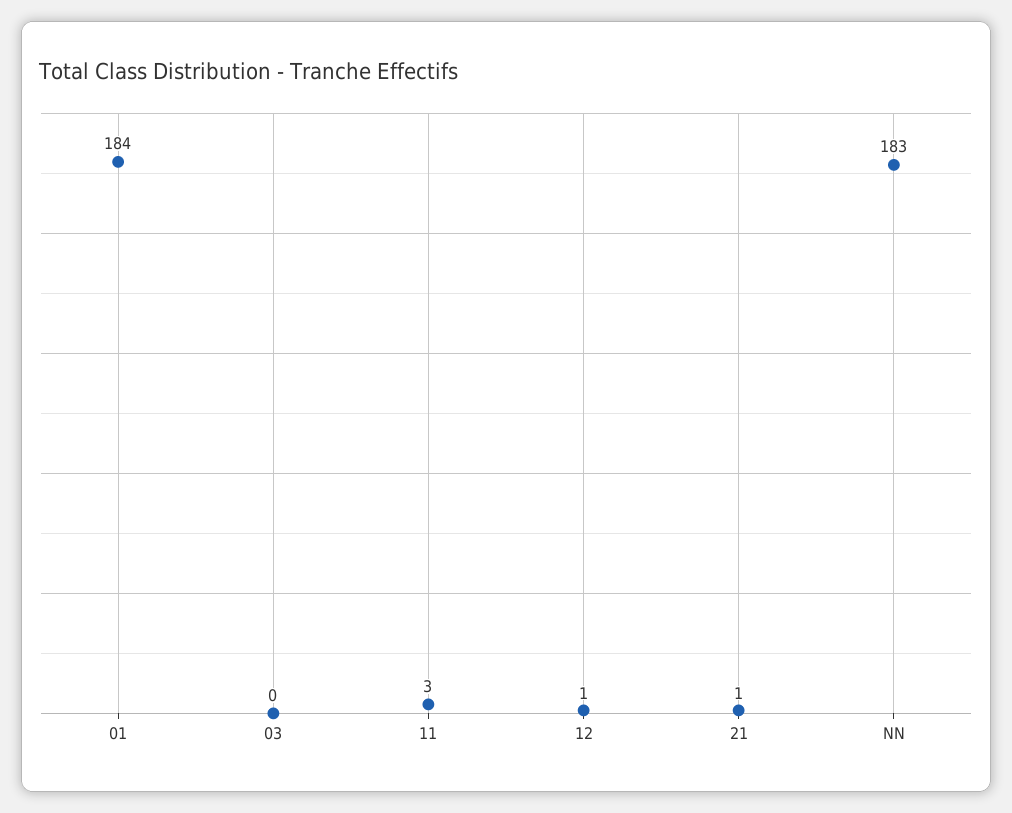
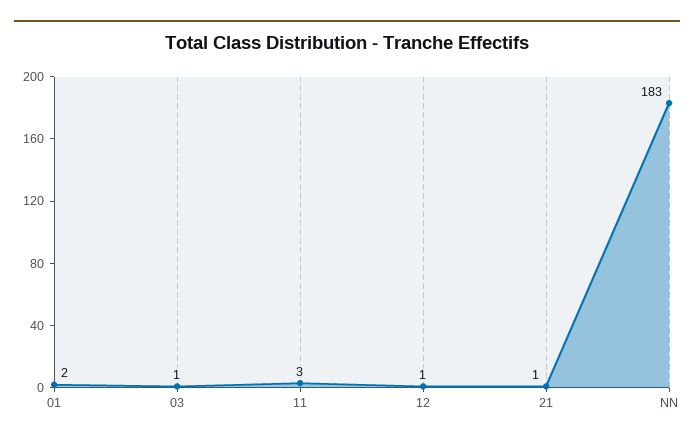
01: 184 -> 2
03: 0 -> 1

